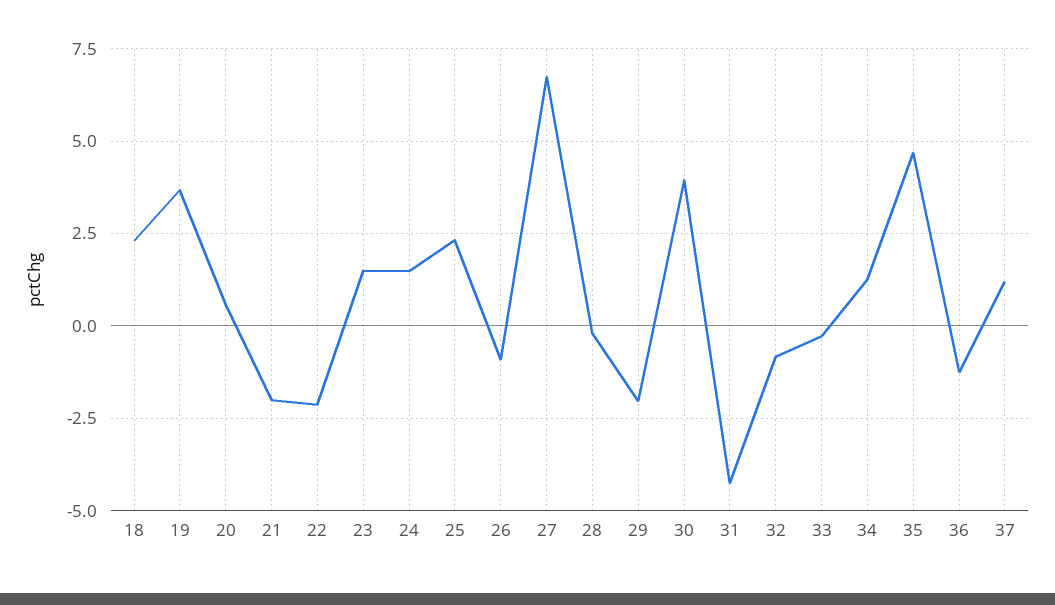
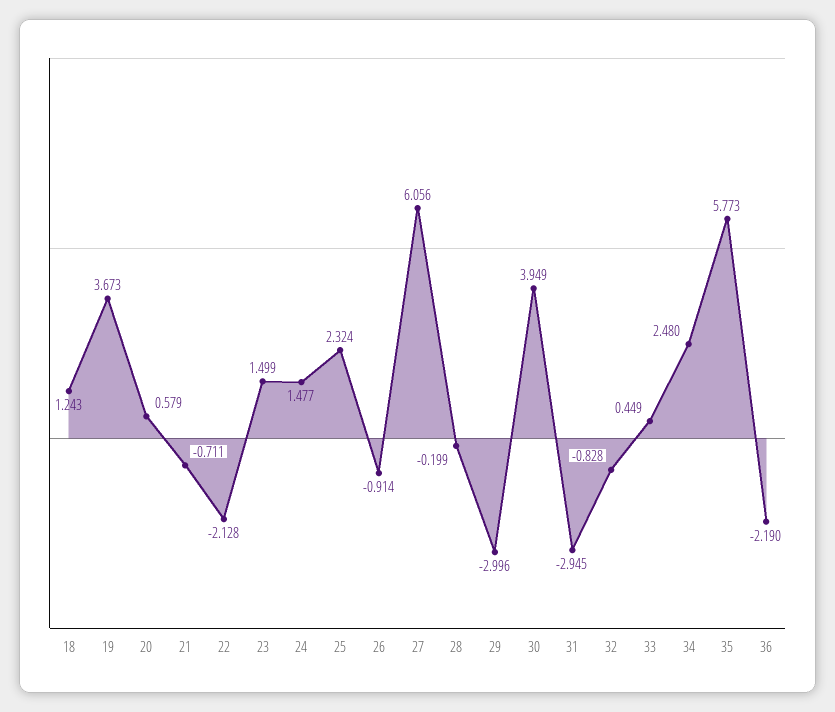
18: 2.25 -> 1.243
21: -2 -> -0.711
27: 6.75 -> 6.056
29: -2 -> -2.996
31: -4.25 -> -2.945
33: -0.25 -> 0.449
34: 1.25 -> 2.48
35: 4.75 -> 5.773
36: -1.25 -> -2.19
37: 1.25 -> none

